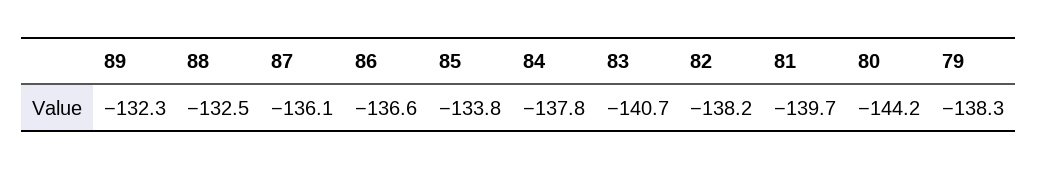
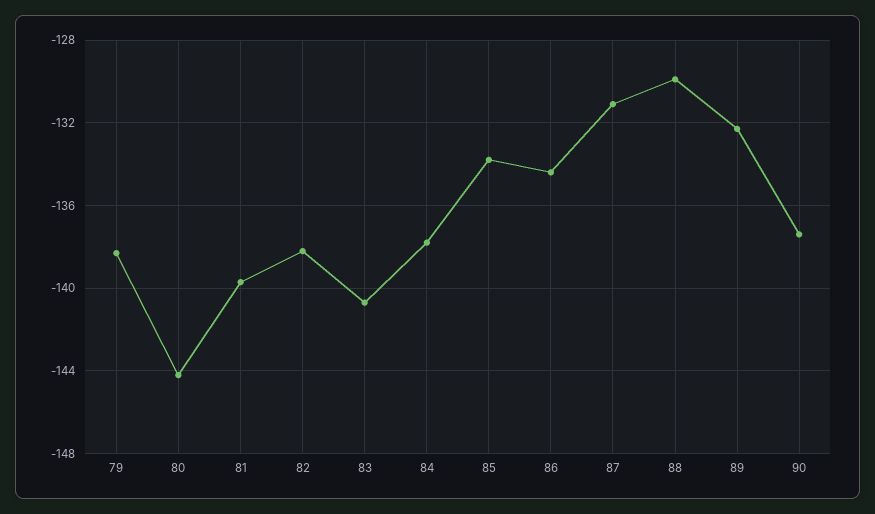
88: -132.5 -> -130
87: -136.1 -> -131
86: -136.6 -> -134.5
90: none -> -137.5

